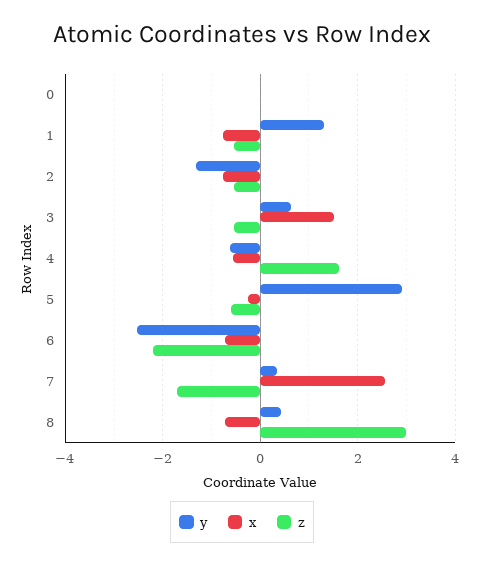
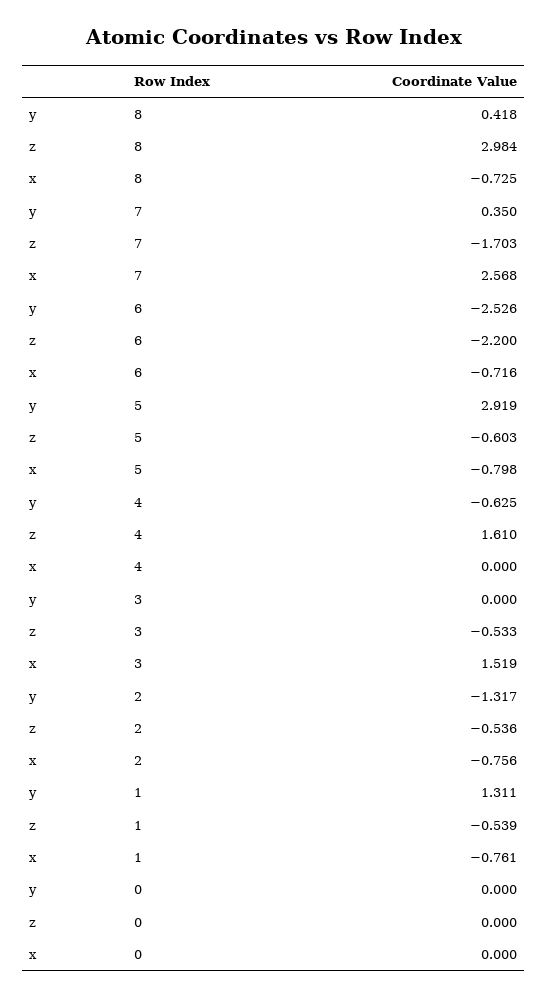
y, 3: 0.6 -> 0
x, 4: -0.6 -> 0
x, 5: -0.2 -> -0.798

